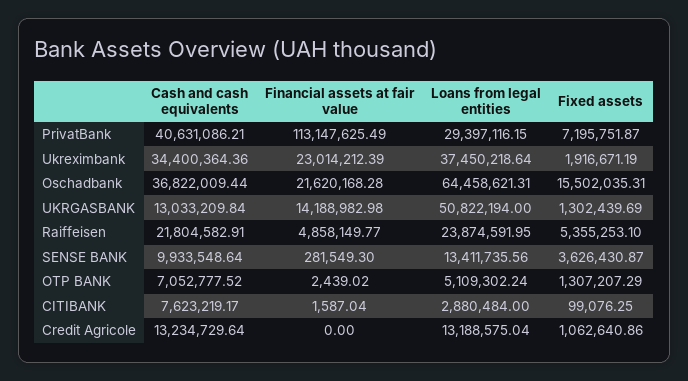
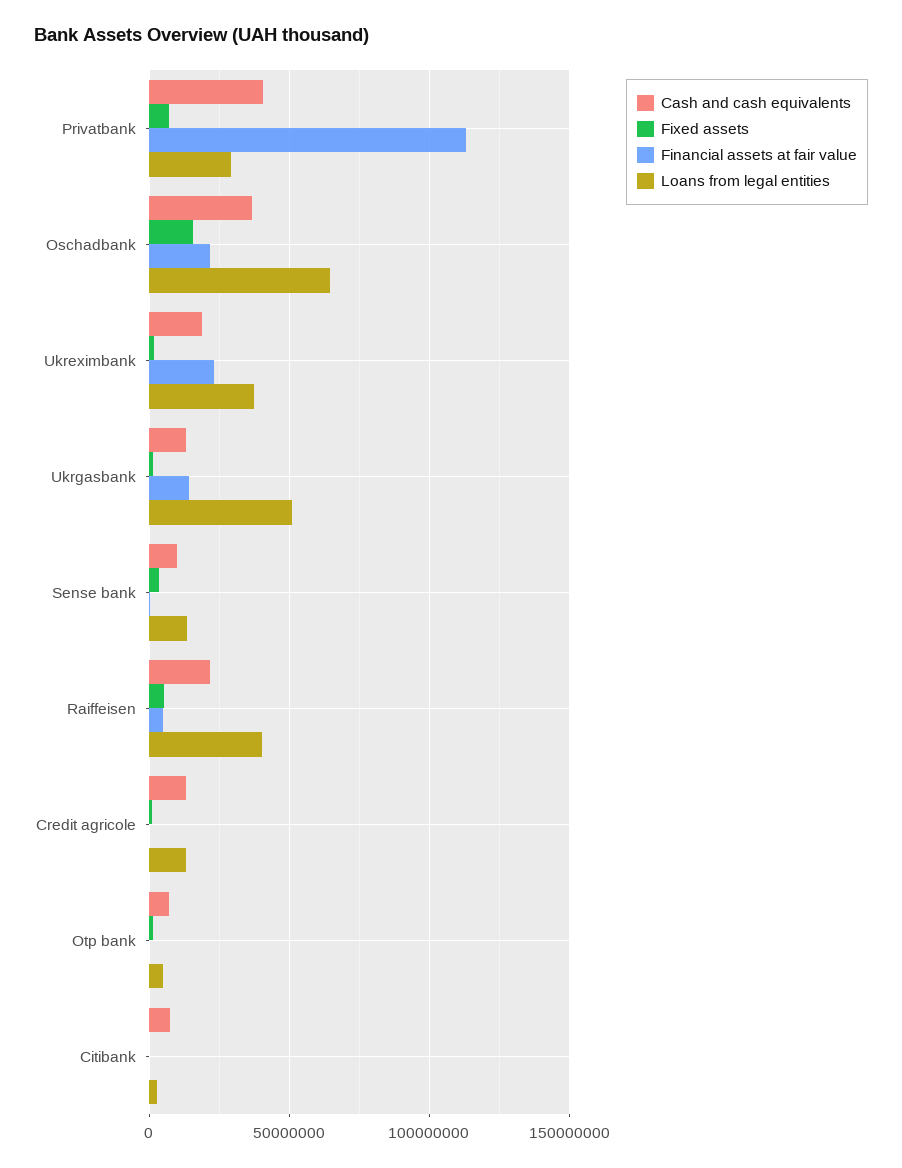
Cash and cash equivalents, Ukreximbank: 34400364.36 -> 20000000
Loans from legal entities, Raiffeisen: 23874591.95 -> 40000000

